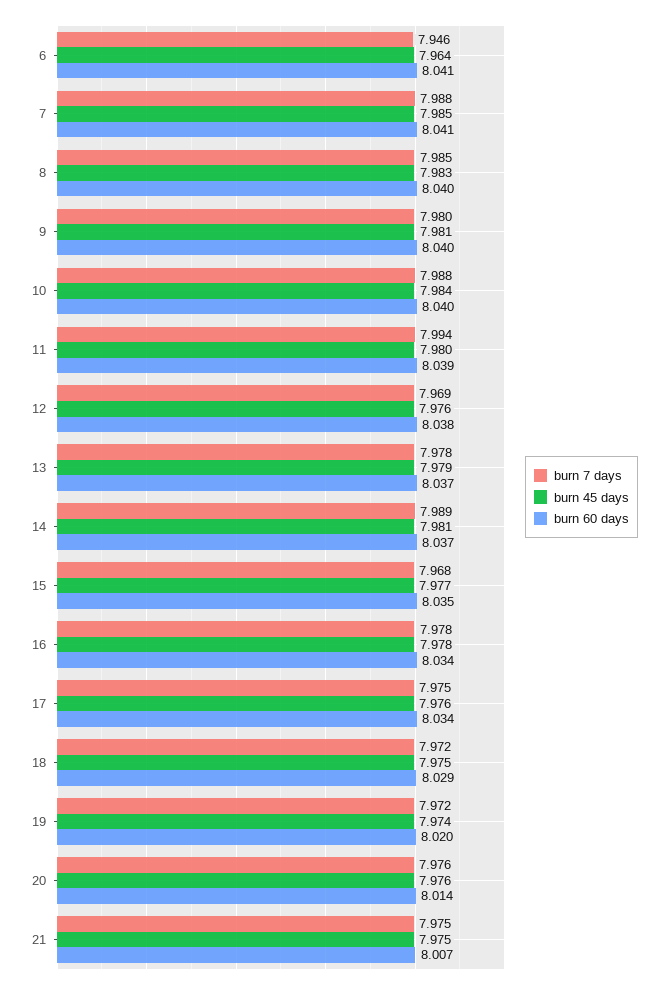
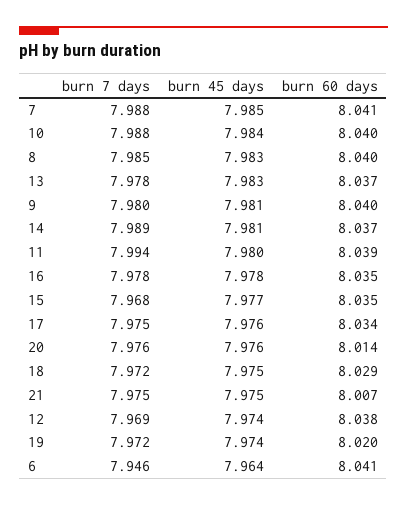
burn 45 days, 12: 7.976 -> 7.974
burn 45 days, 13: 7.979 -> 7.983
burn 60 days, 16: 8.034 -> 8.035

